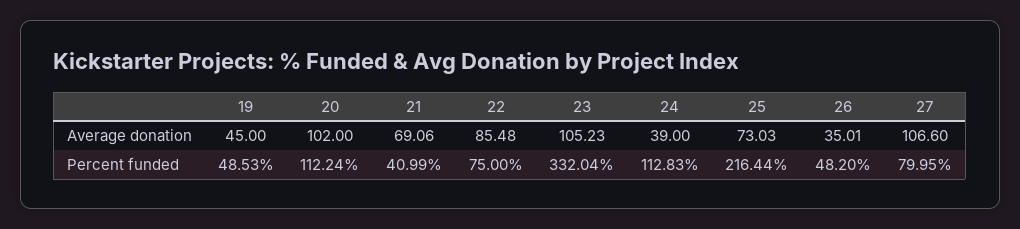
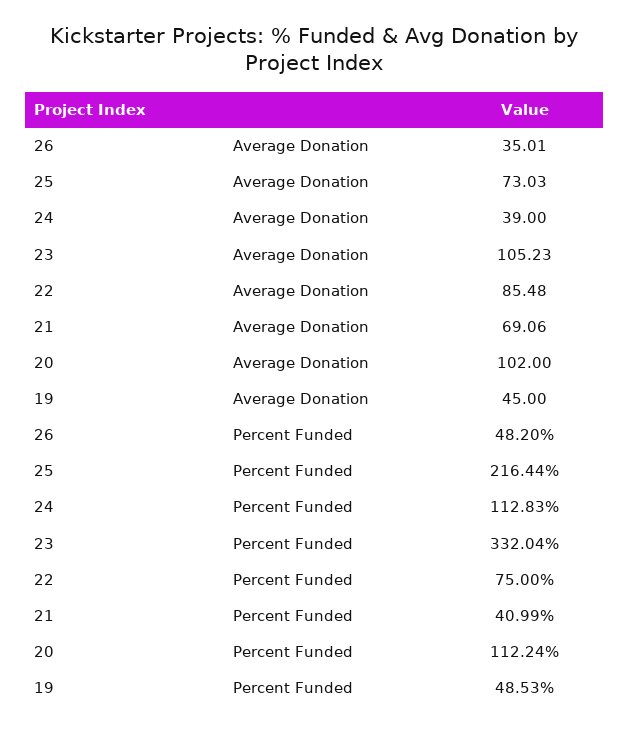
27, Average donation: 106.6 -> none
27, Percent funded: 79.95 -> none

